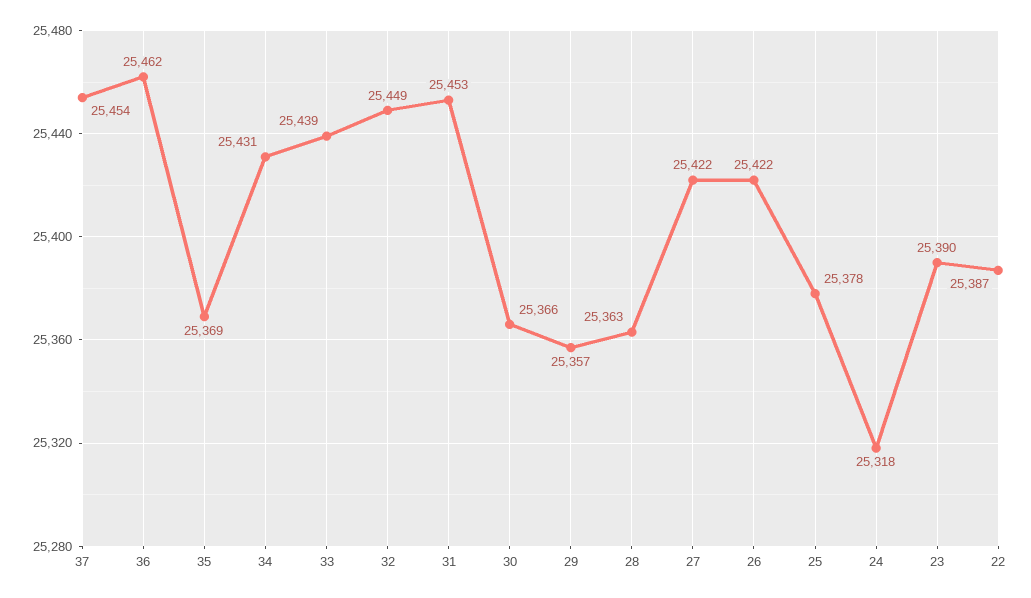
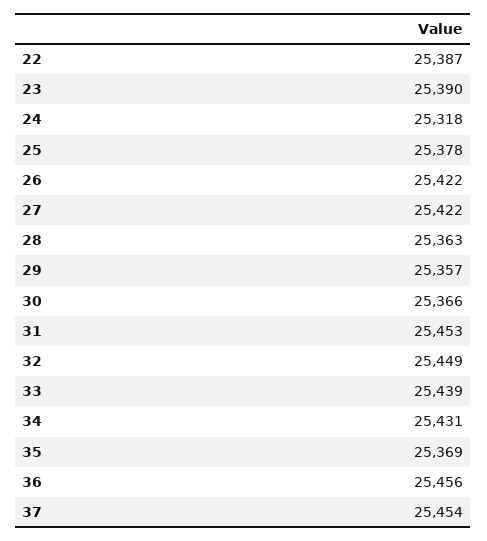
36: 25462 -> 25456

